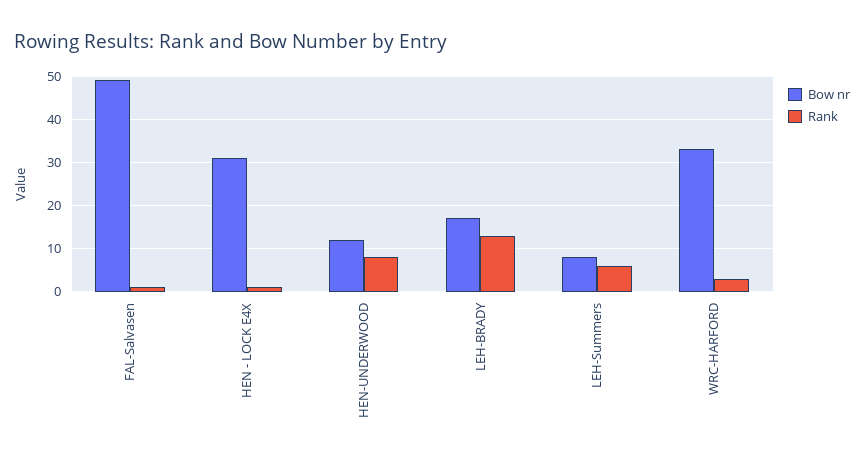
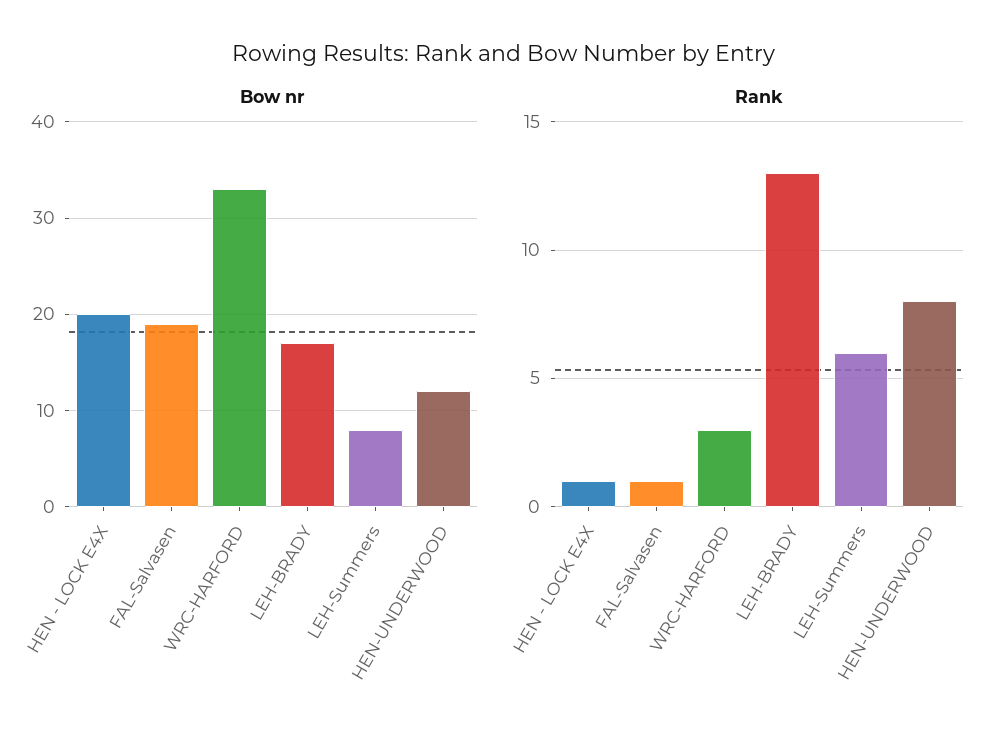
Bow nr, FAL-Salvasen: 50 -> 19
Bow nr, HEN - LOCK E4X: 30 -> 20

